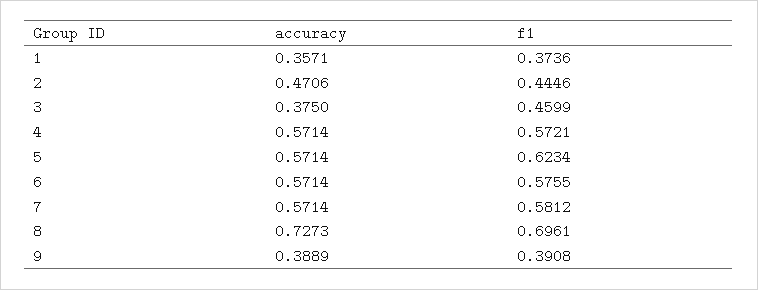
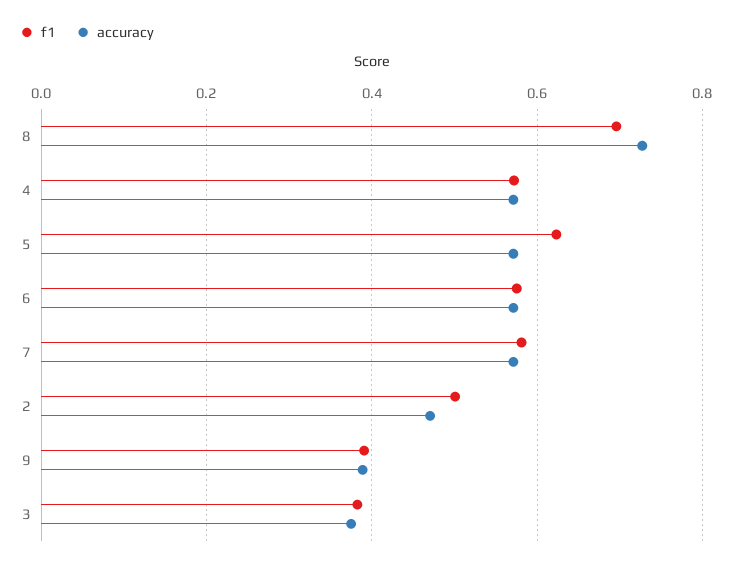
accuracy, 1: 0.3571 -> none
f1, 1: 0.3736 -> none
f1, 2: 0.4446 -> 0.5
f1, 3: 0.4599 -> 0.38

